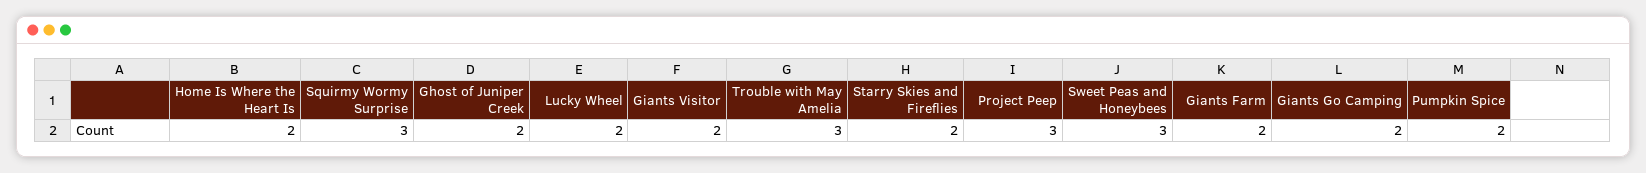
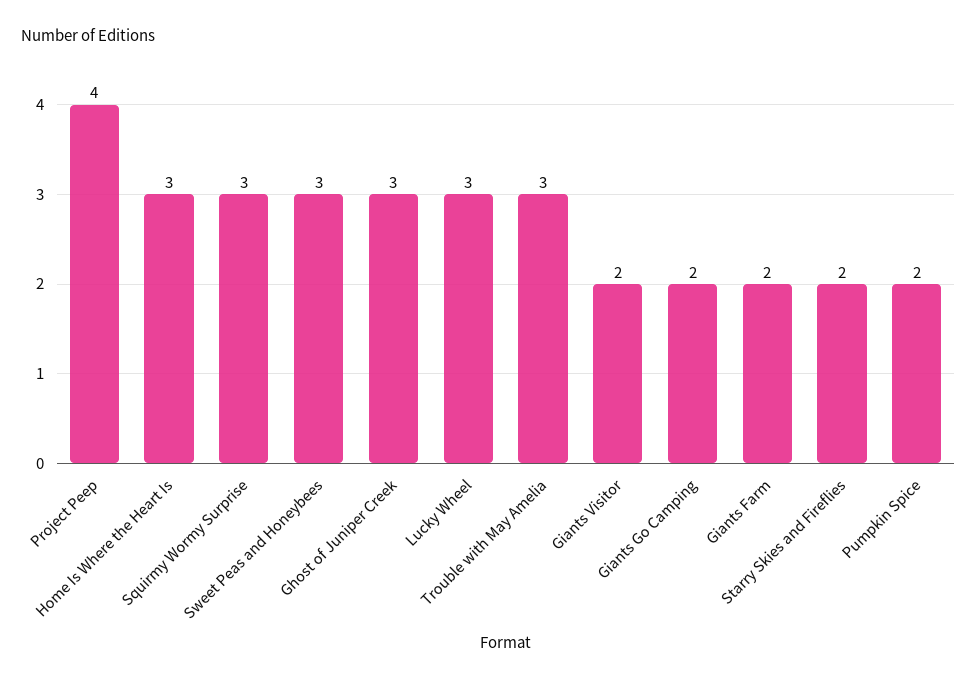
Home Is Where the Heart Is: 2 -> 3
Ghost of Juniper Creek: 2 -> 3
Lucky Wheel: 2 -> 3
Project Peep: 3 -> 4

